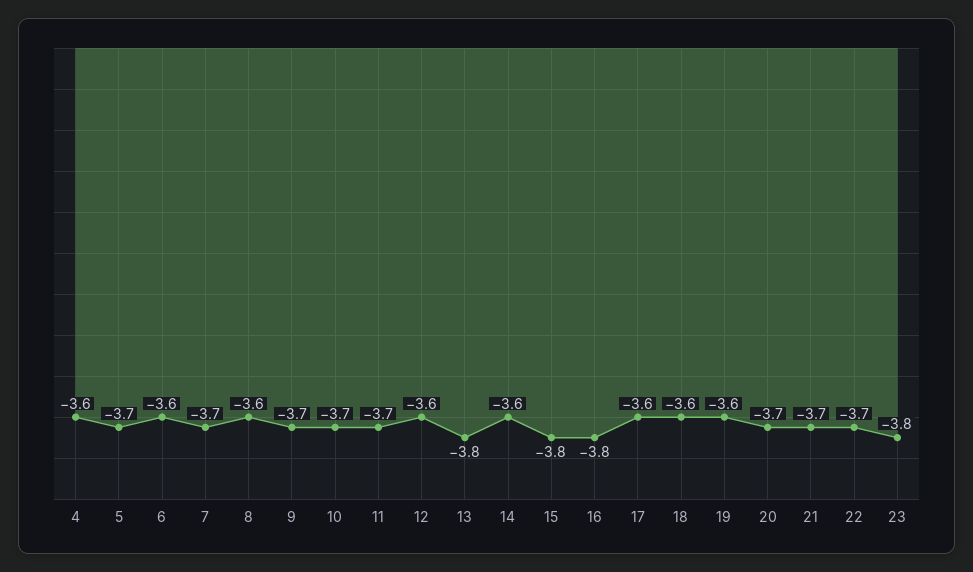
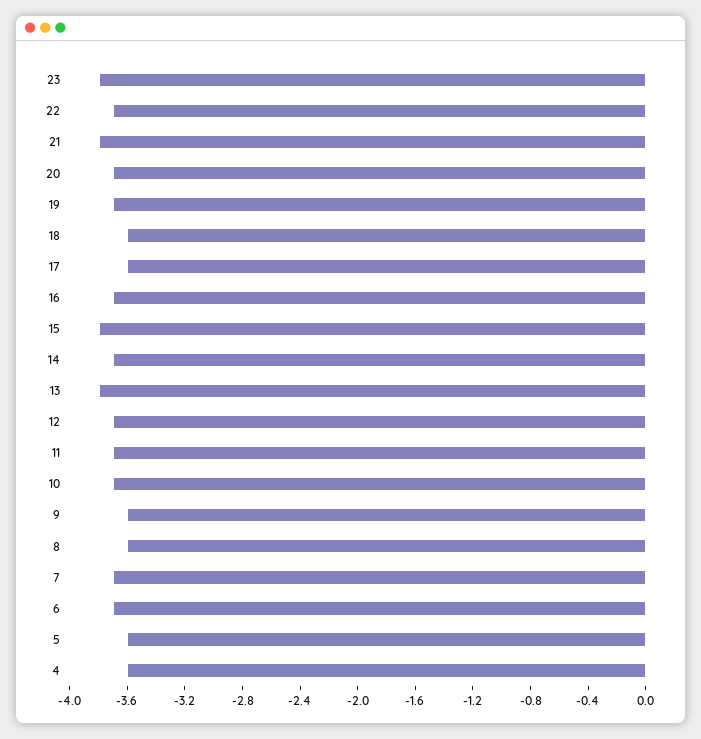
5: -3.7 -> -3.6
6: -3.6 -> -3.7
9: -3.7 -> -3.6
12: -3.6 -> -3.7
14: -3.6 -> -3.7
16: -3.8 -> -3.7
19: -3.6 -> -3.7
21: -3.7 -> -3.8

